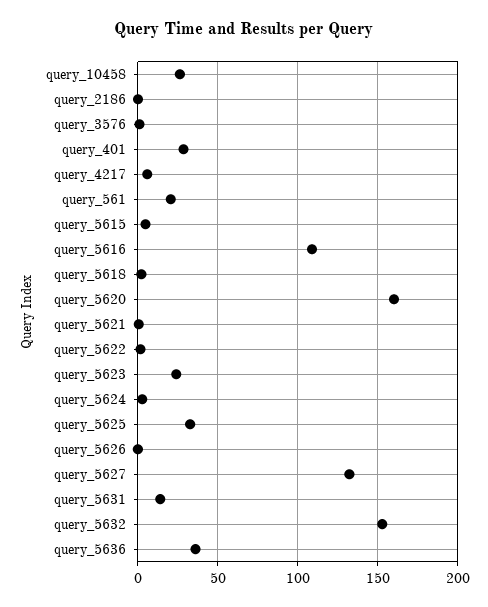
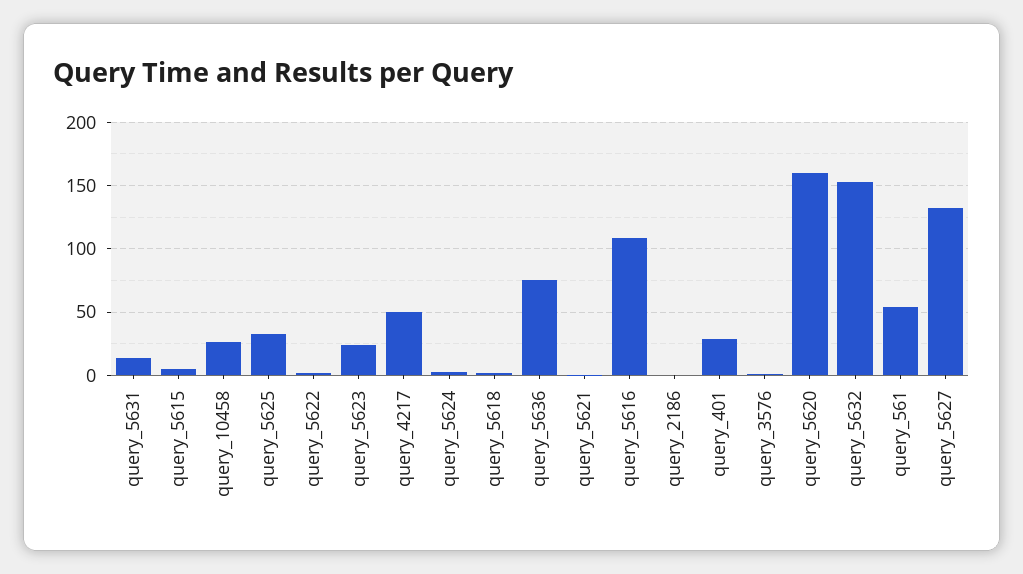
query_4217: 5 -> 50
query_561: 20 -> 55
query_5626: 0 -> none
query_5636: 35 -> 75

